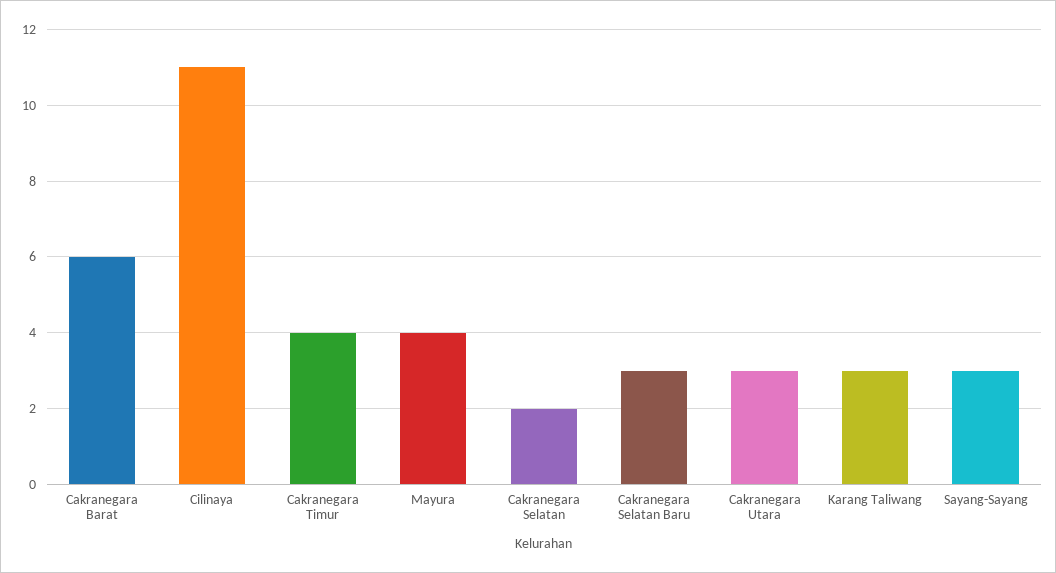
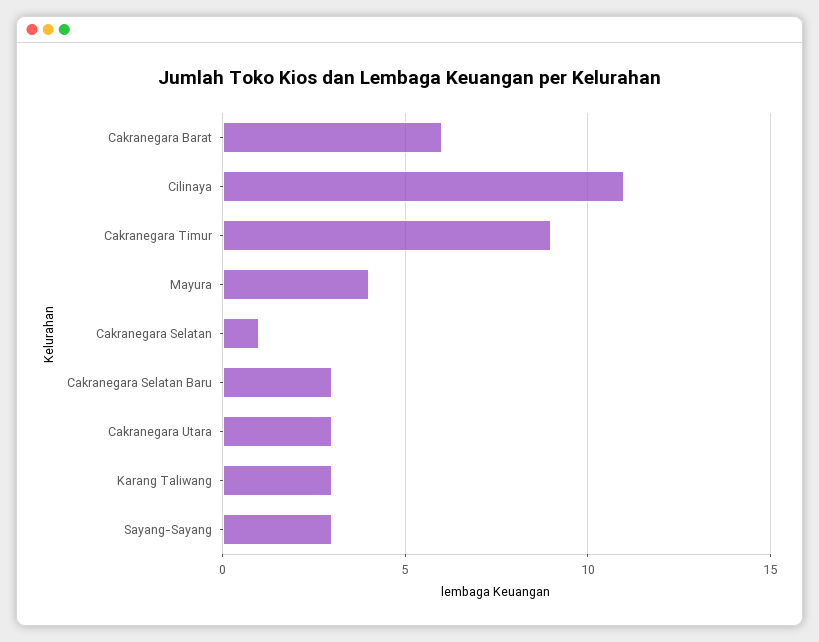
Cakranegara Timur: 4 -> 9
Cakranegara Selatan: 2 -> 1

